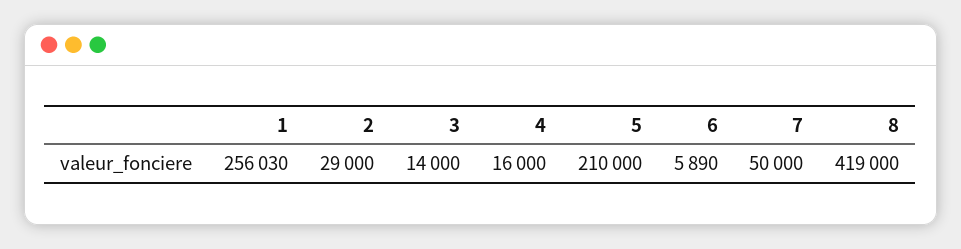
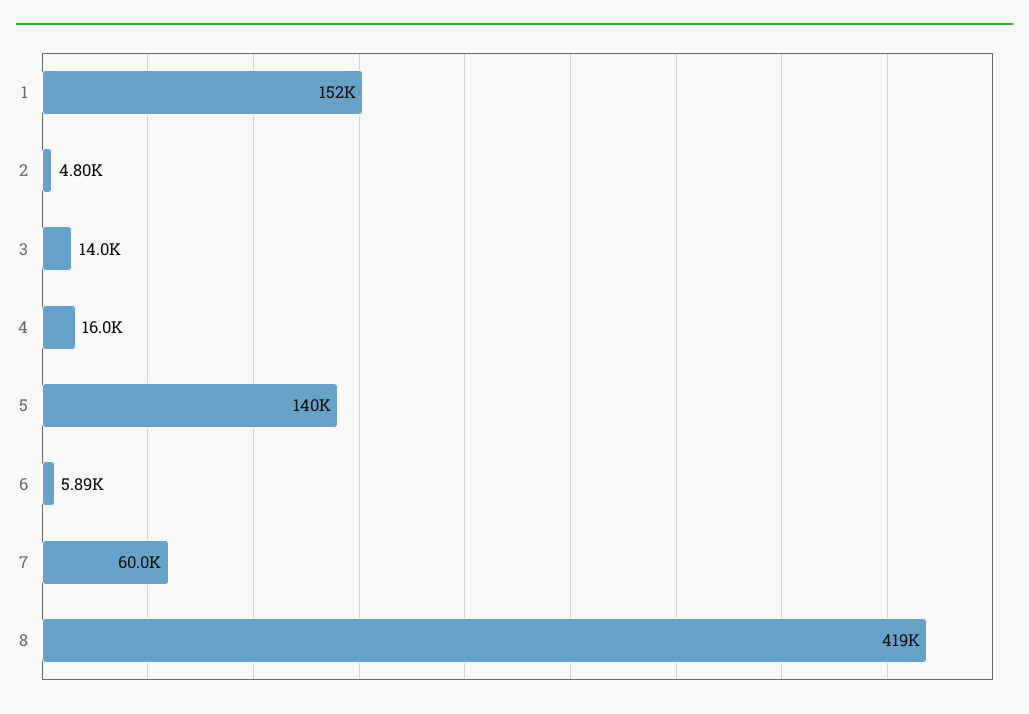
1: 256030 -> 152000
2: 29000 -> 4800
5: 210000 -> 140000
7: 50000 -> 60000

